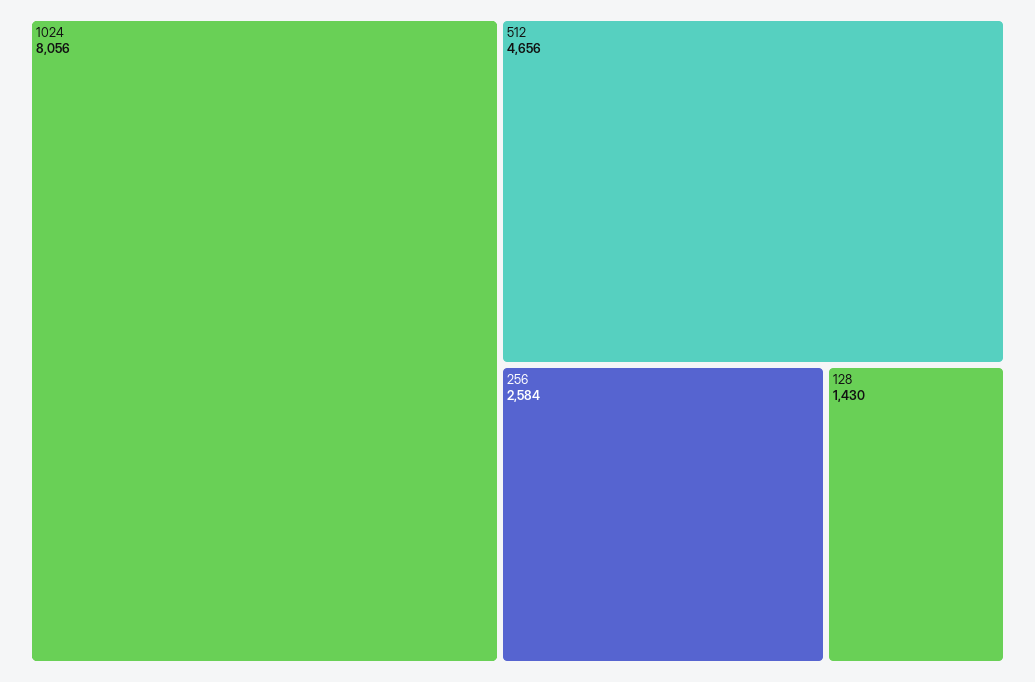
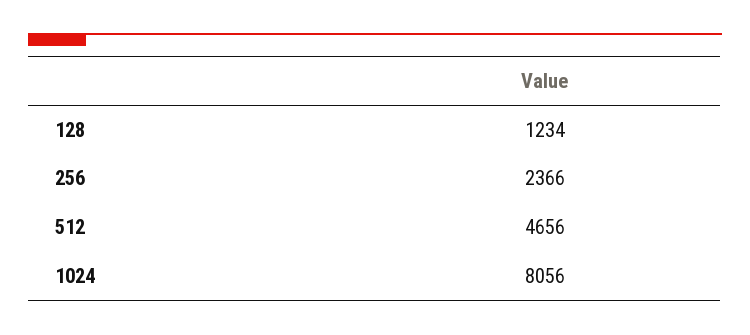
256: 2584 -> 2366
128: 1430 -> 1234

